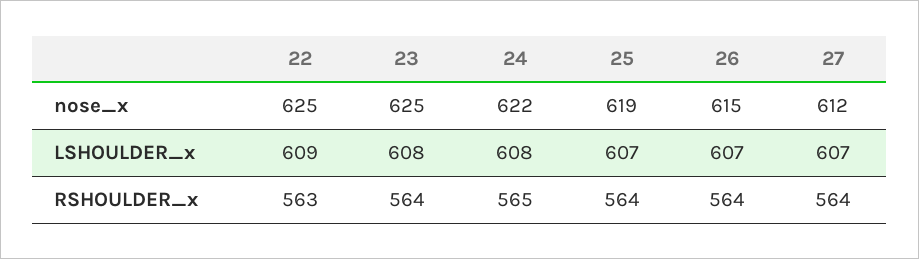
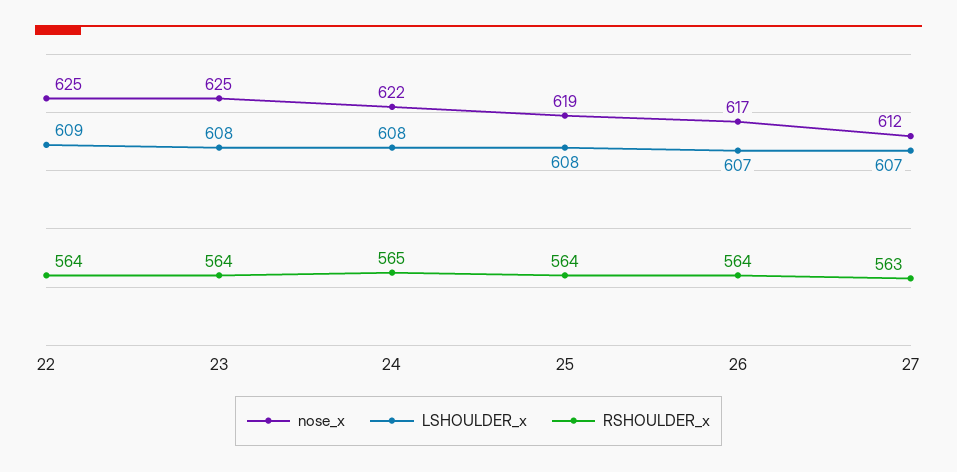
nose_x, 26: 615 -> 617
LSHOULDER_x, 25: 607 -> 608
RSHOULDER_x, 22: 563 -> 564
RSHOULDER_x, 27: 564 -> 563

